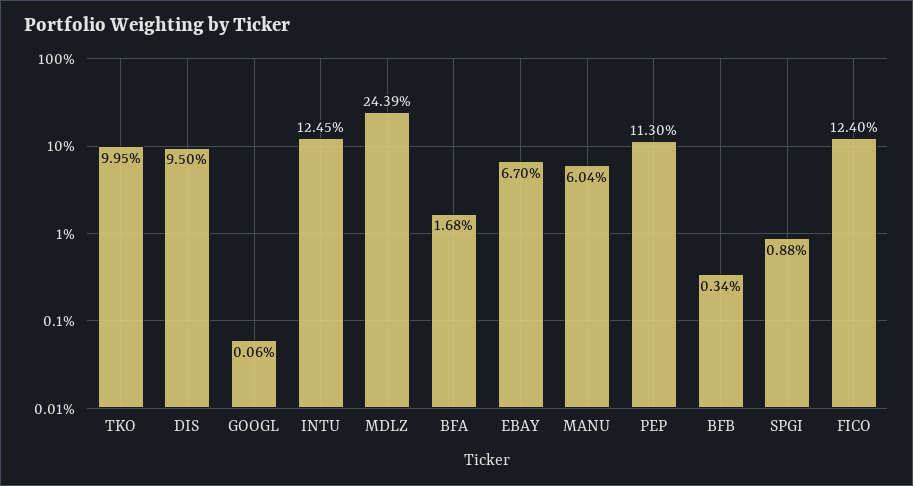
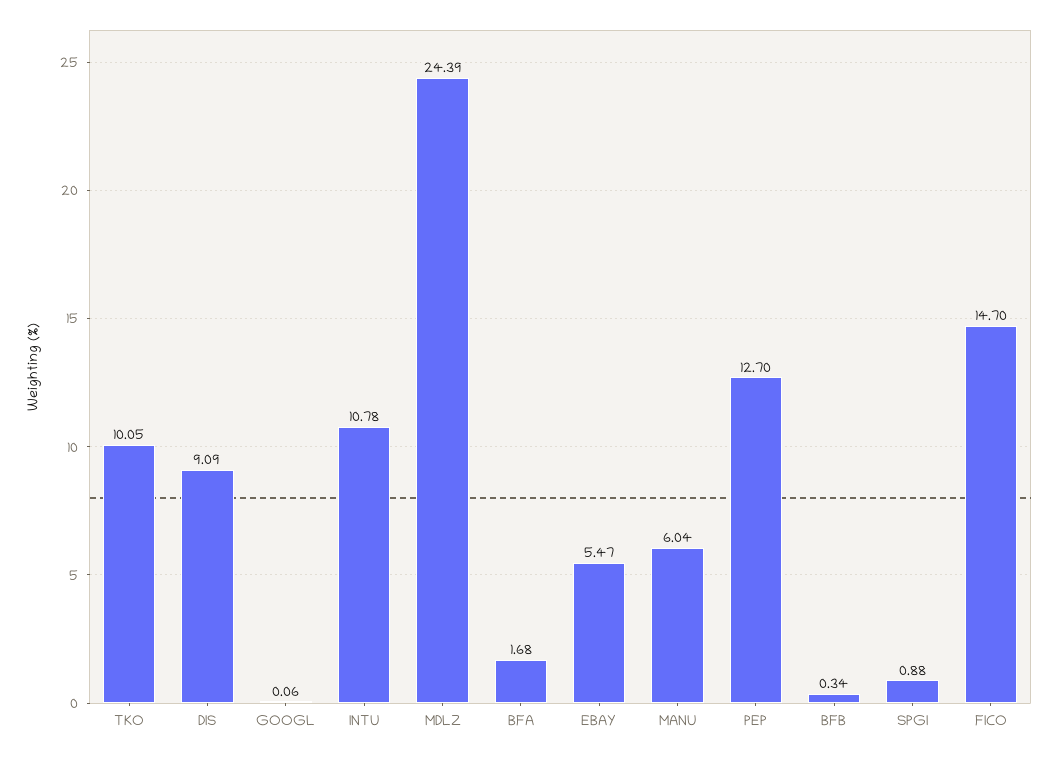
TKO: 9.95 -> 10.05
DIS: 9.5 -> 9.09
INTU: 12.45 -> 10.78
EBAY: 6.7 -> 5.47
PEP: 11.3 -> 12.7
FICO: 12.4 -> 14.7

